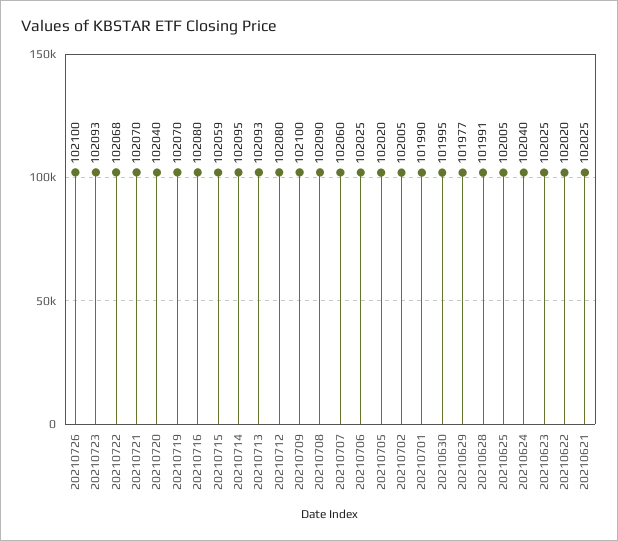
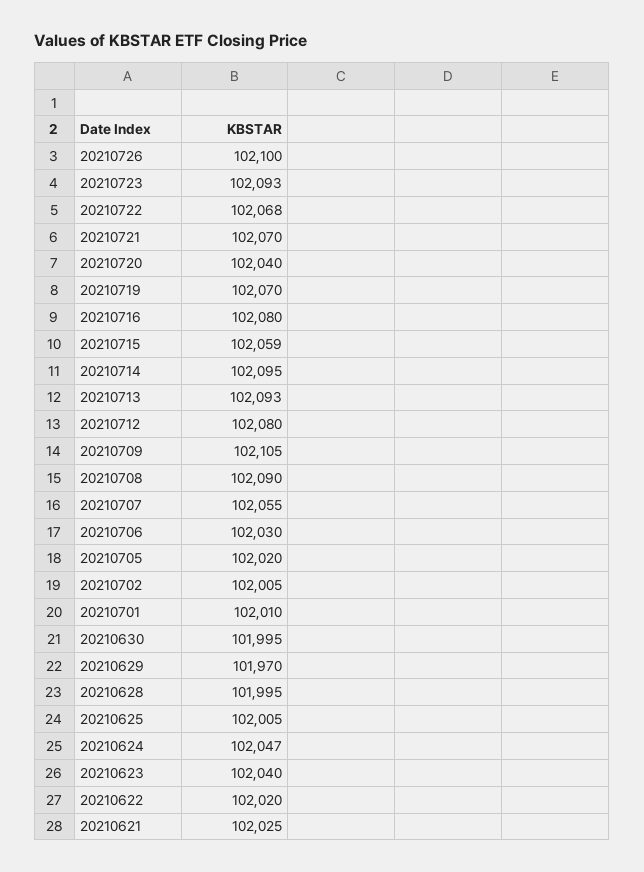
20210709: 102100 -> 102105
20210707: 102060 -> 102055
20210706: 102025 -> 102030
20210701: 101990 -> 102010
20210629: 101977 -> 101970
20210628: 101991 -> 101995
20210624: 102040 -> 102047
20210623: 102025 -> 102040

